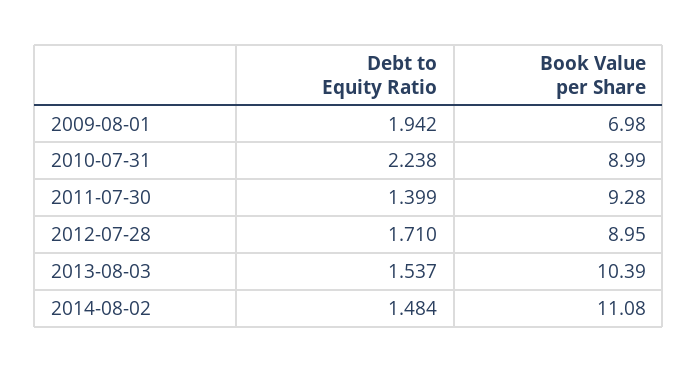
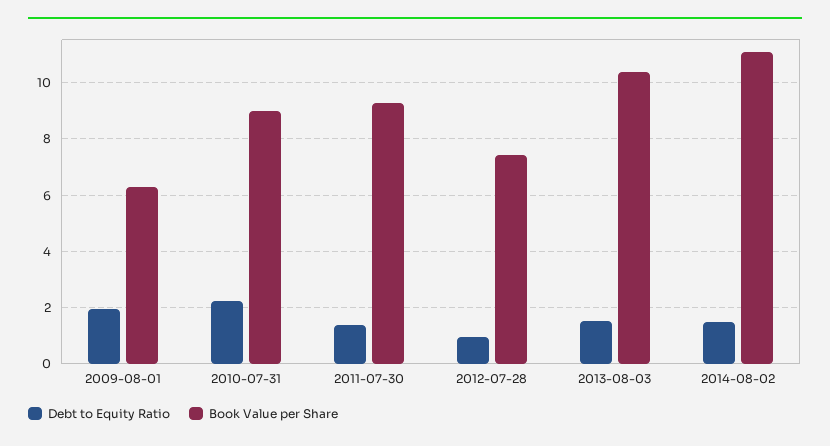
Book Value per Share, 2009-08-01: 6.98 -> 6.25
Debt to Equity Ratio, 2012-07-28: 1.71 -> 1
Book Value per Share, 2012-07-28: 8.95 -> 7.5

